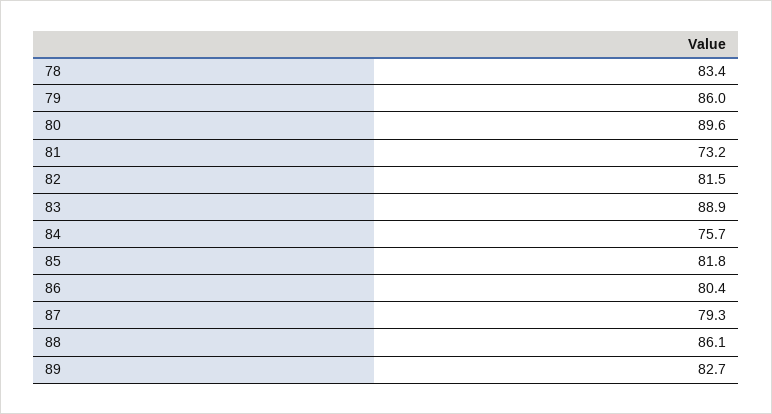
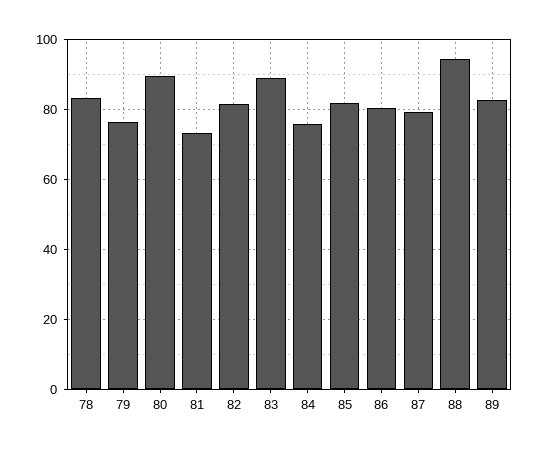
79: 86 -> 76
88: 86.1 -> 94

